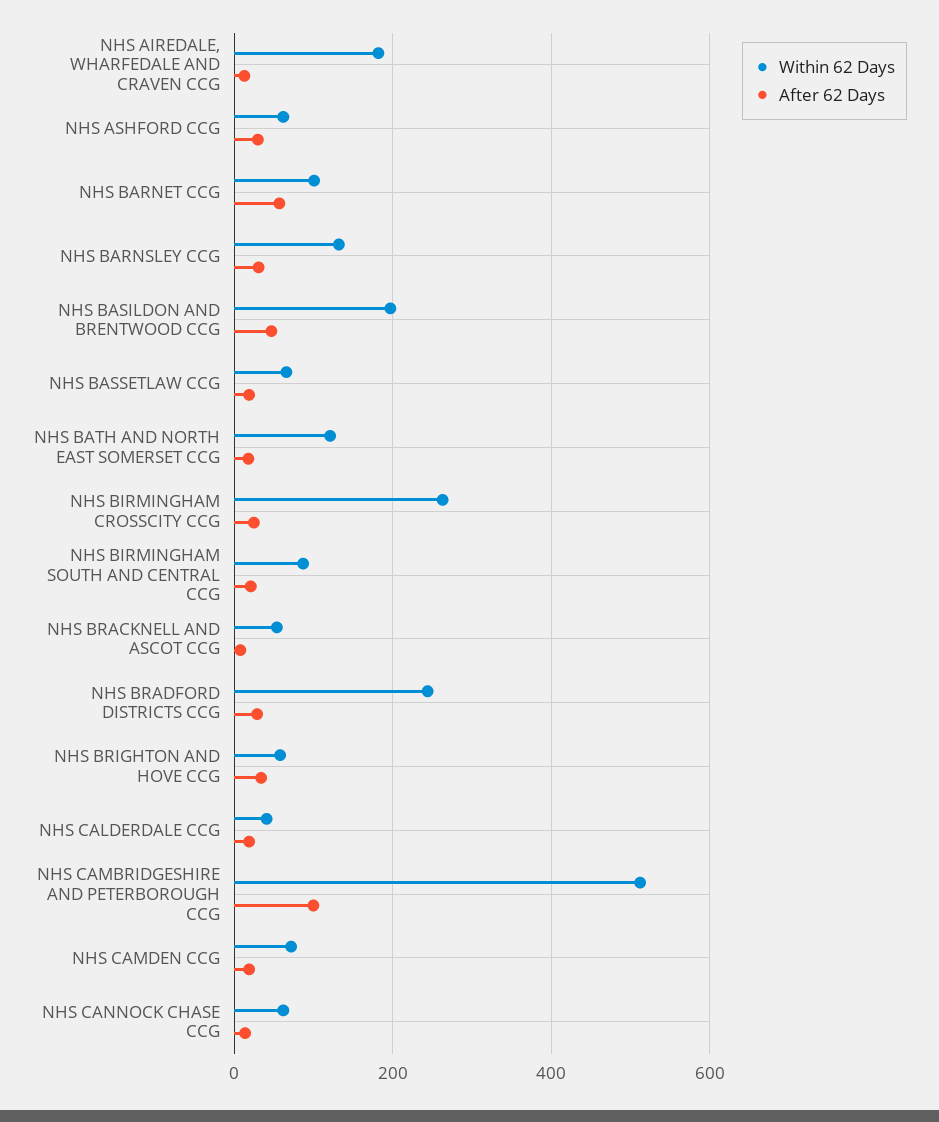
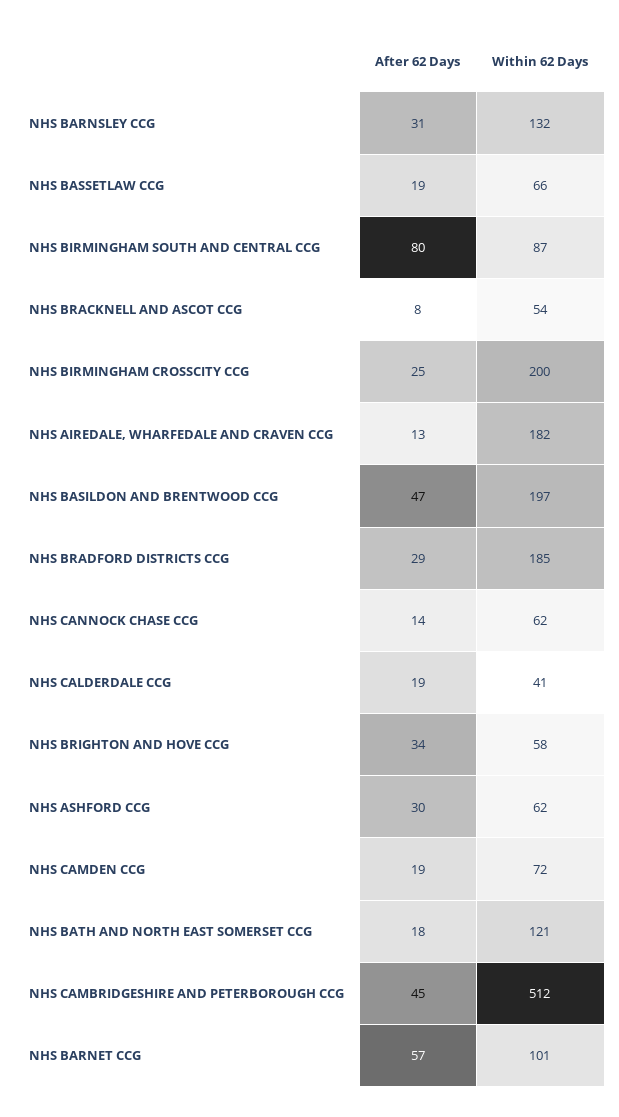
Within 62 Days, NHS BIRMINGHAM CROSSCITY CCG: 260 -> 200
After 62 Days, NHS BIRMINGHAM SOUTH AND CENTRAL CCG: 20 -> 80
Within 62 Days, NHS BRADFORD DISTRICTS CCG: 240 -> 185
After 62 Days, NHS CAMBRIDGESHIRE AND PETERBOROUGH CCG: 100 -> 45

